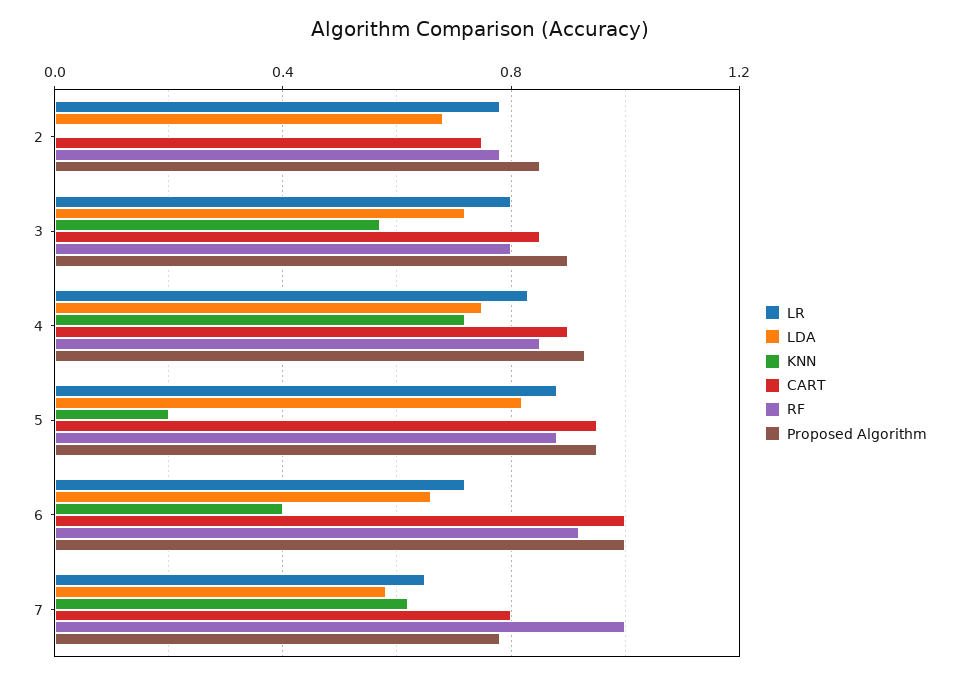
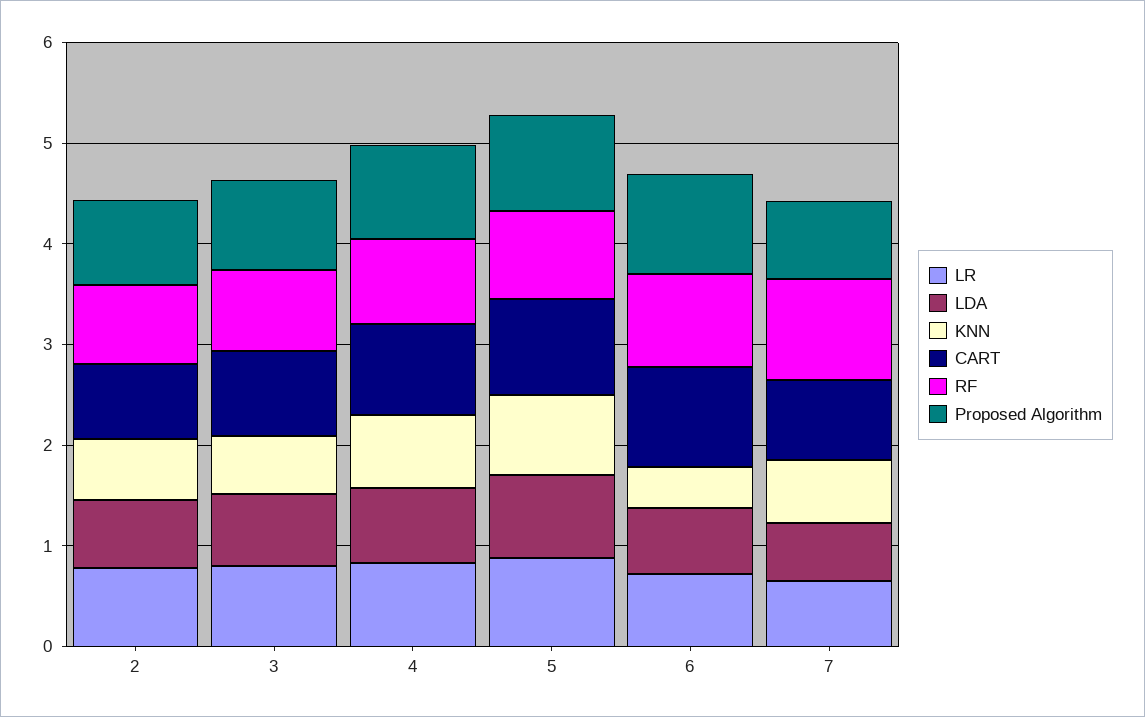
KNN, 2: 0 -> 0.6
KNN, 5: 0.2 -> 0.8

